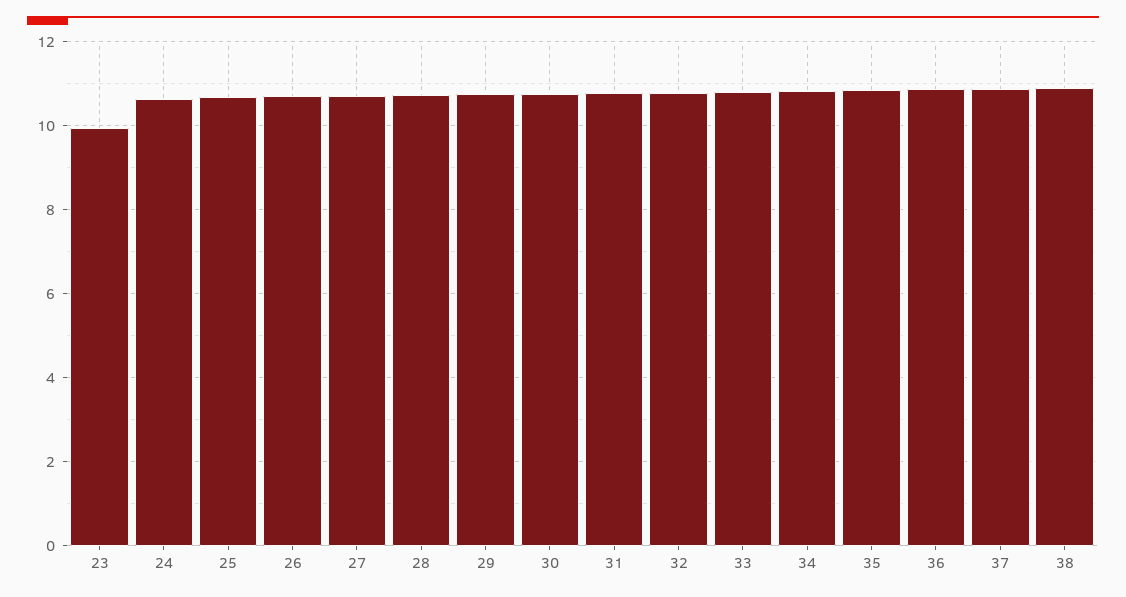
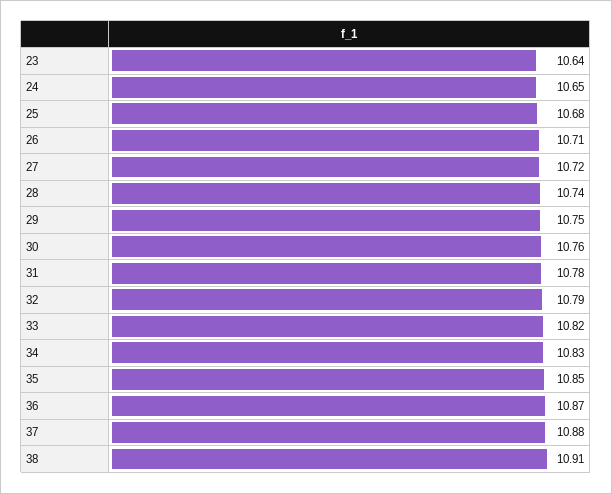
23: 10 -> 10.64

